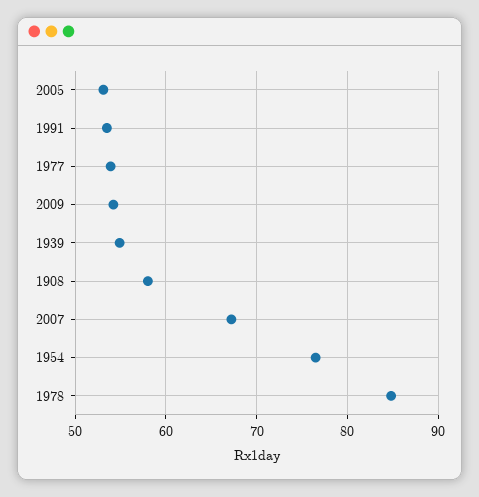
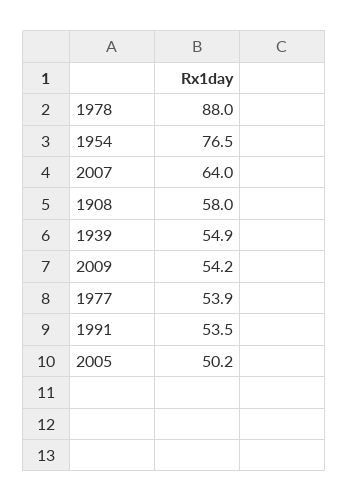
2005: 53 -> 50.2
2007: 67 -> 64
1978: 85 -> 88

